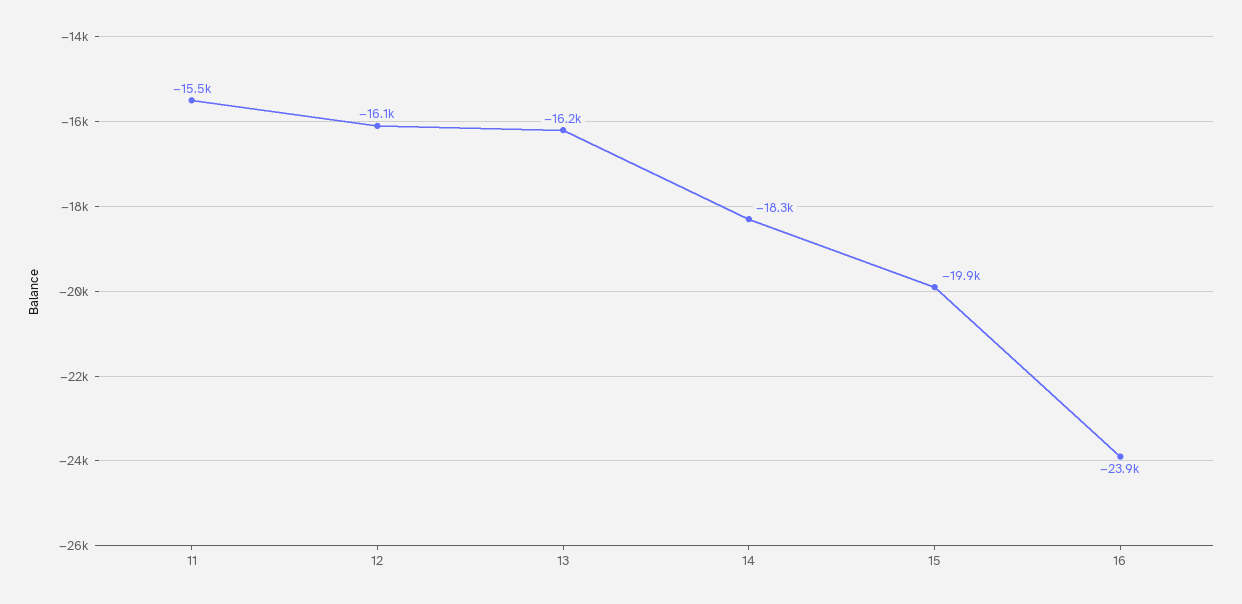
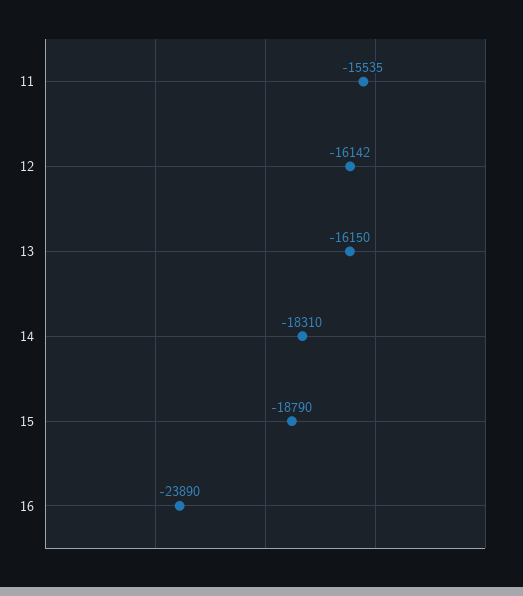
15: -19900 -> -18790

